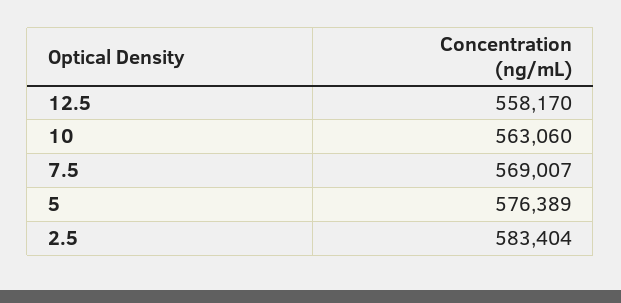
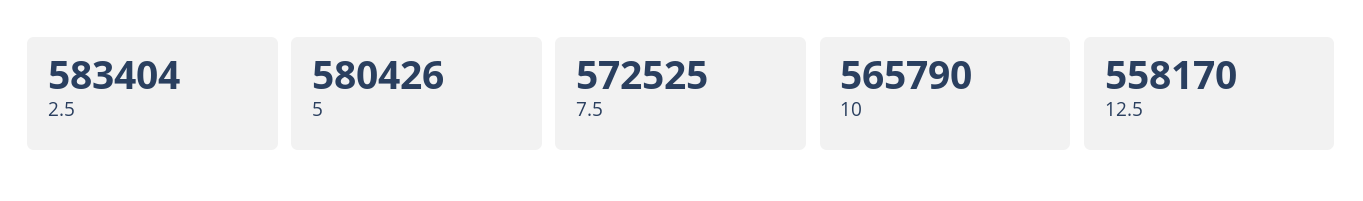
10: 563060 -> 565790
7.5: 569007 -> 572525
5: 576389 -> 580426

